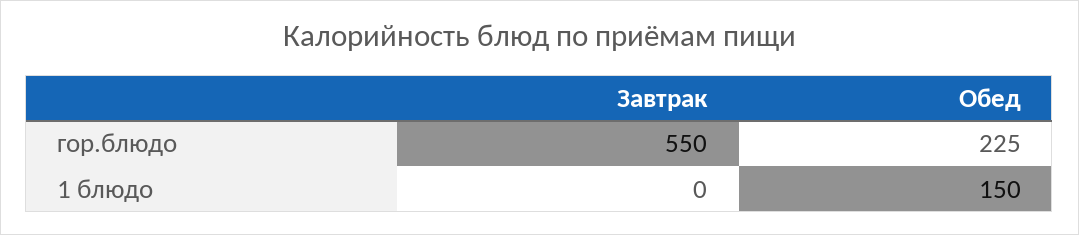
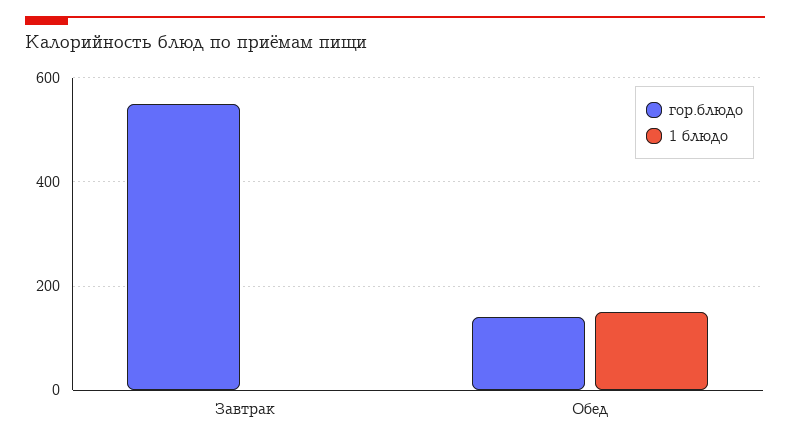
гор.блюдо, Обед: 225 -> 140

